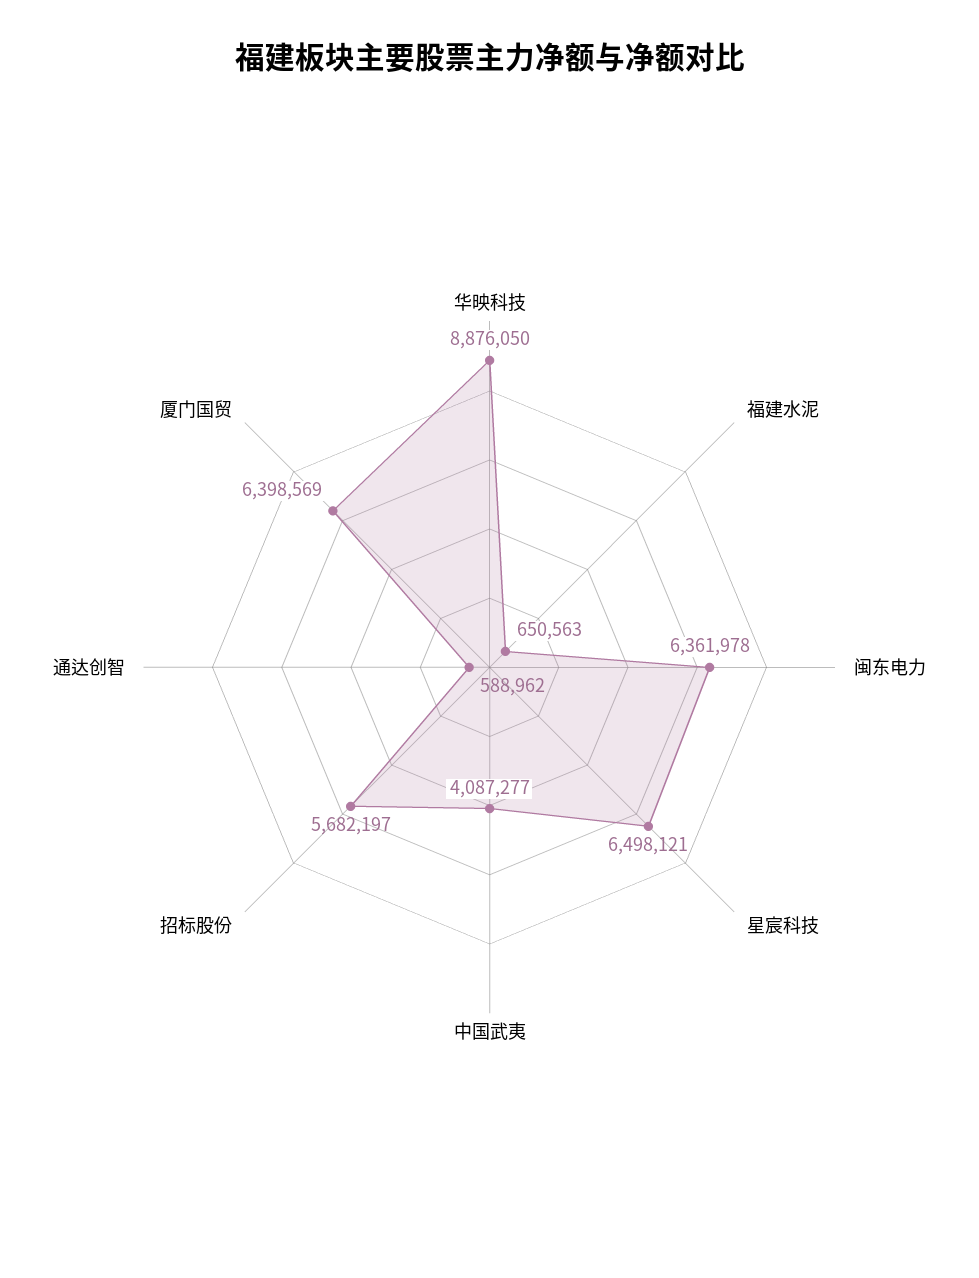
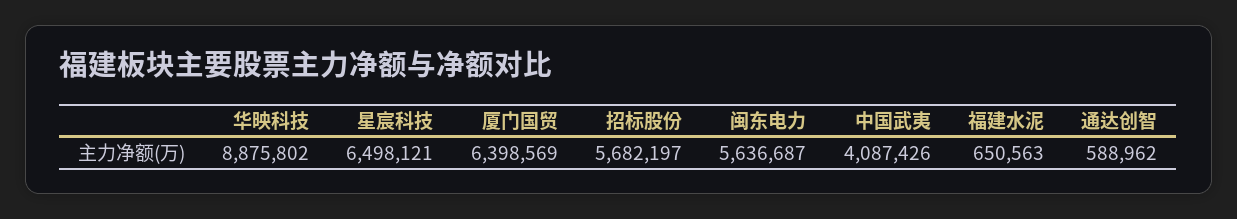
华映科技: 8876050 -> 8875802
闽东电力: 6361978 -> 5636687
中国武夷: 4087277 -> 4087426

